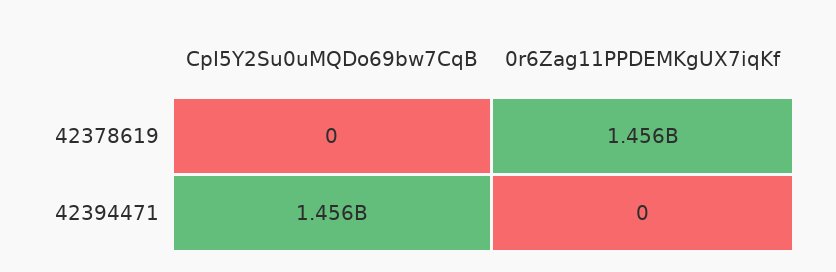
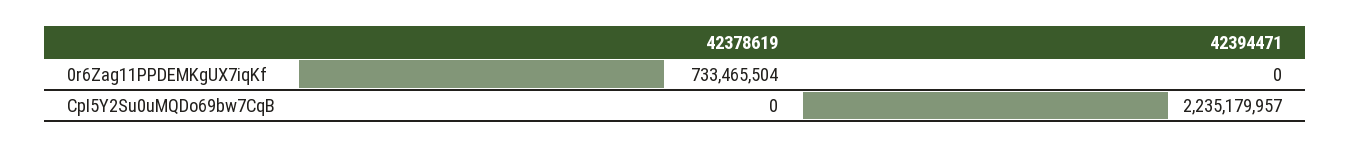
0r6Zag11PPDEMKgUX7iqKf, 42378619: 1456000000 -> 733465504
CpI5Y2Su0uMQDo69bw7CqB, 42394471: 1456000000 -> 2235179957

